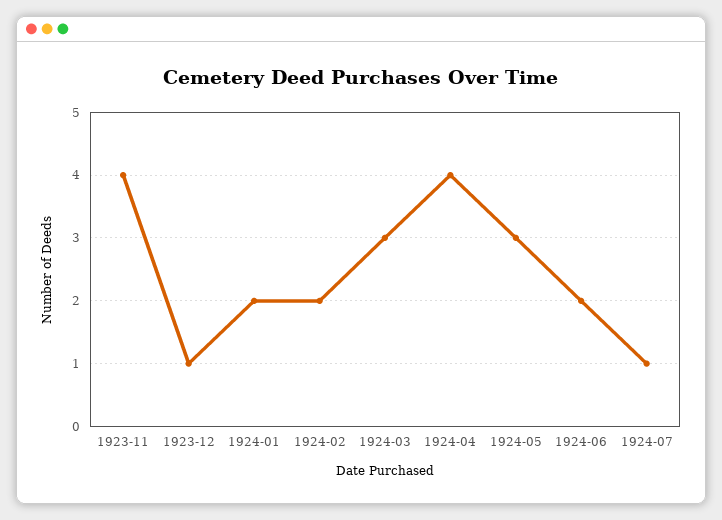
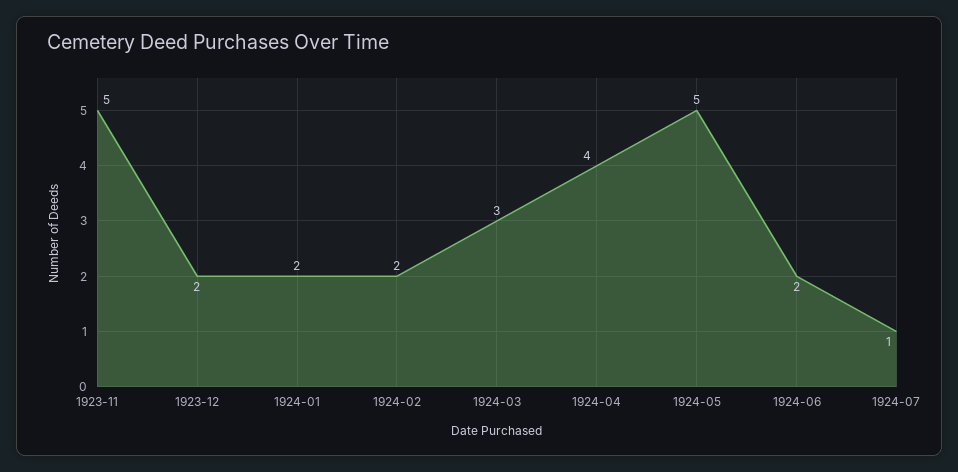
1923-11: 4 -> 5
1923-12: 1 -> 2
1924-05: 3 -> 5

